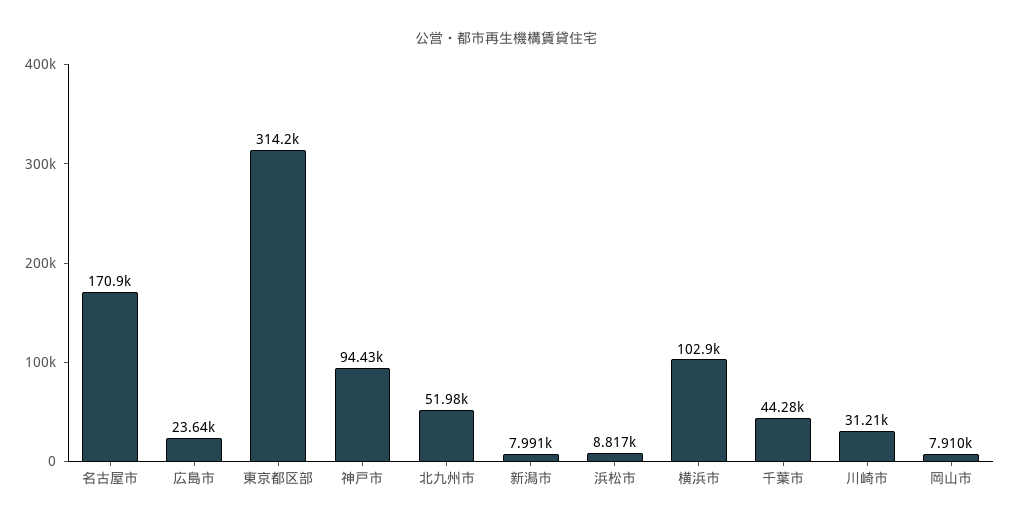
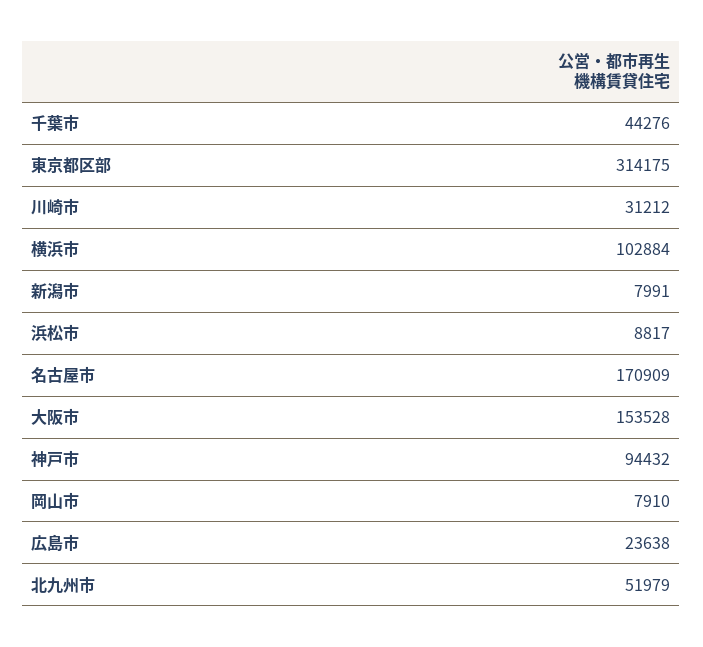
大阪市: none -> 153528

